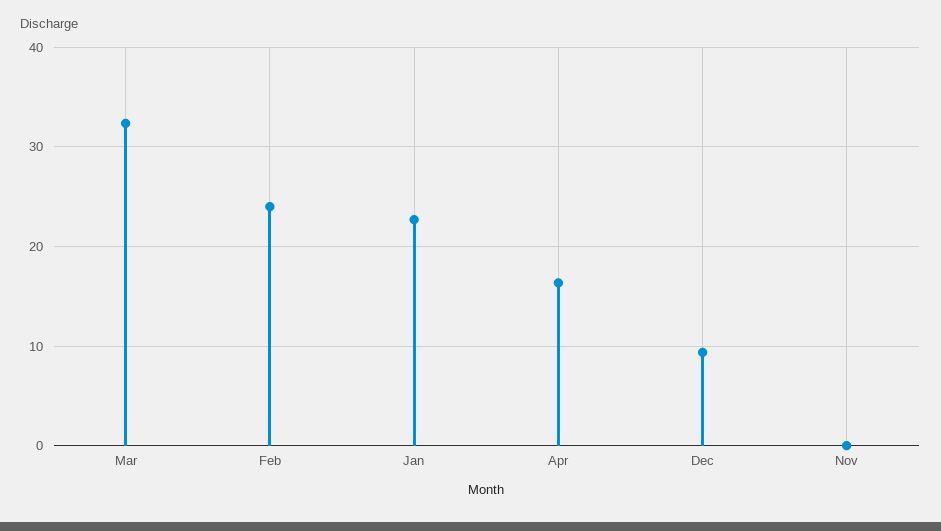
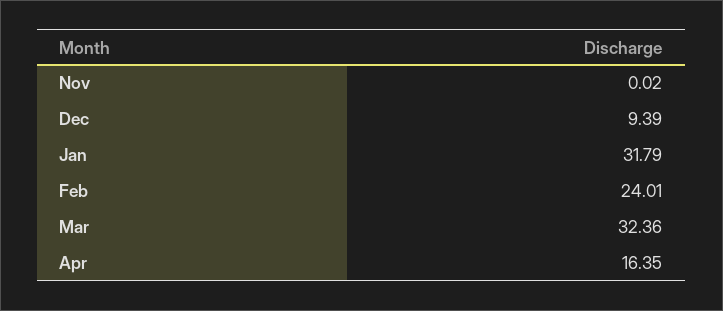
Jan: 23 -> 31.79

